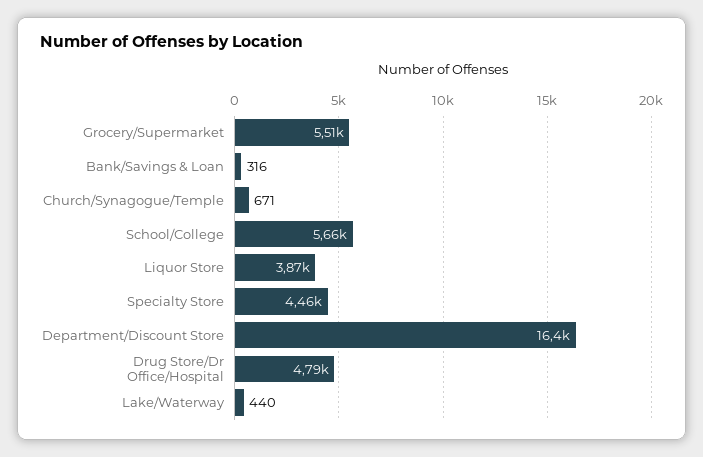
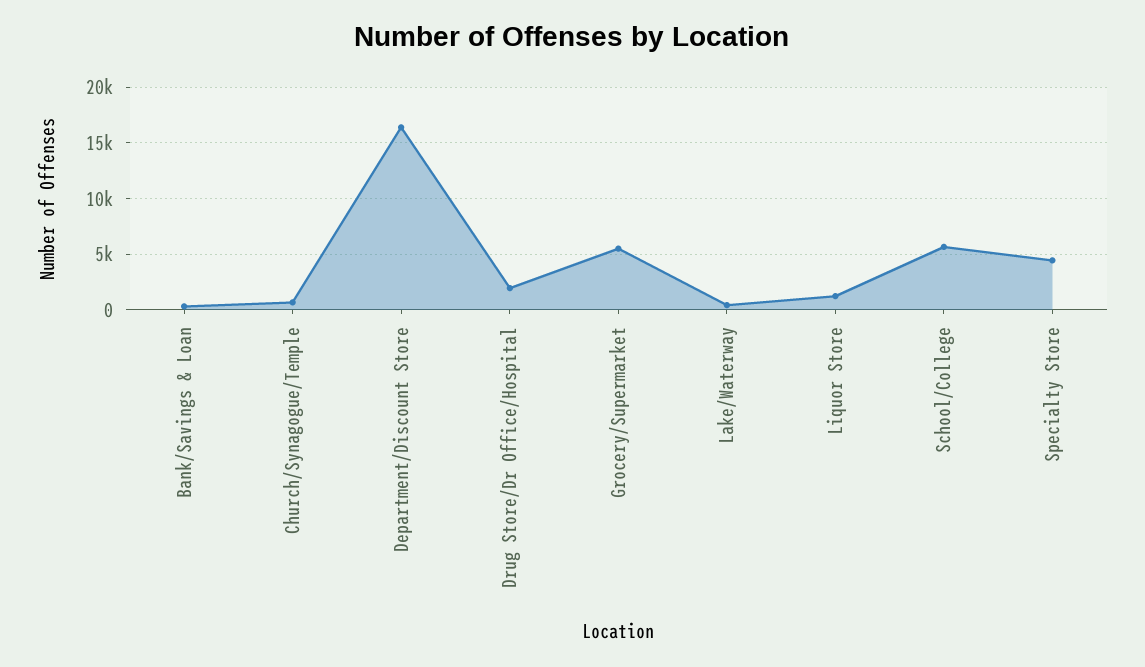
Liquor Store: 3870 -> 1000
Drug Store/Dr Office/Hospital: 4790 -> 2000

